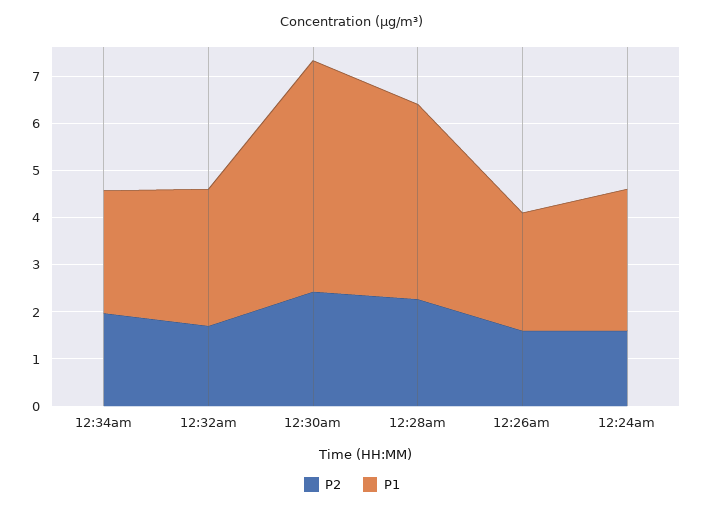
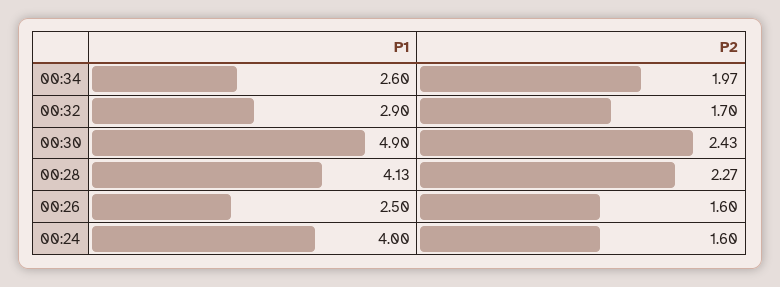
P1, 12:24am: 3 -> 4

